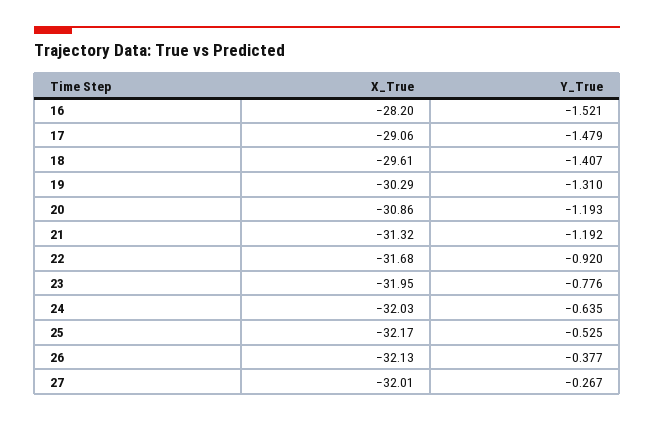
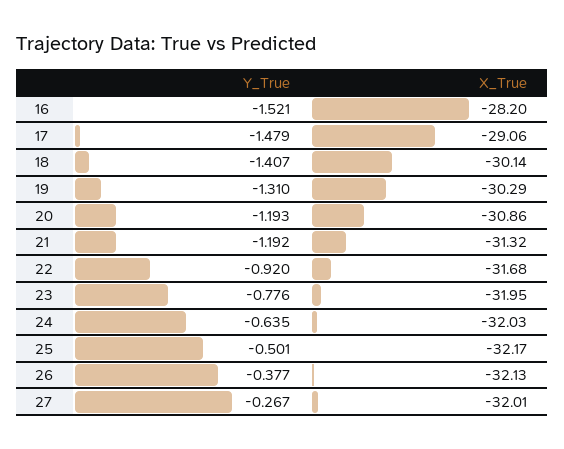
X_True, 18: -29.61 -> -30.14
Y_True, 25: -0.525 -> -0.501

